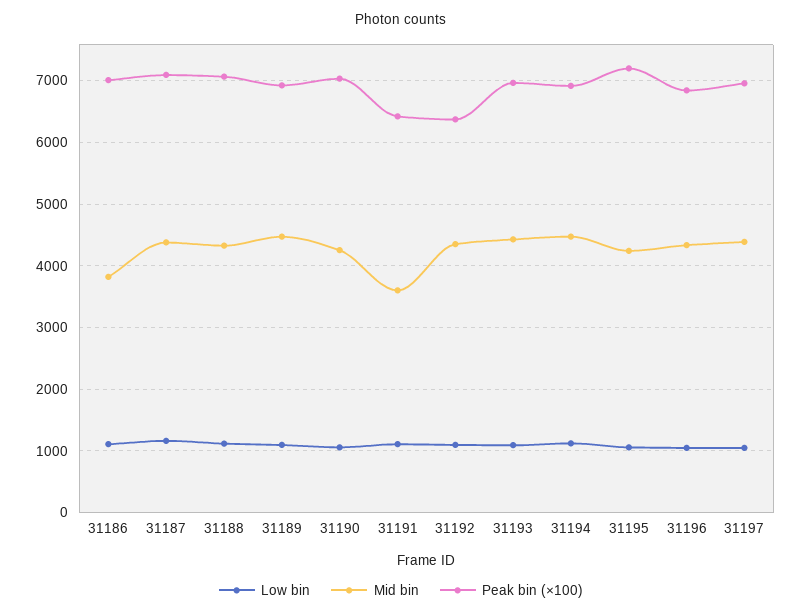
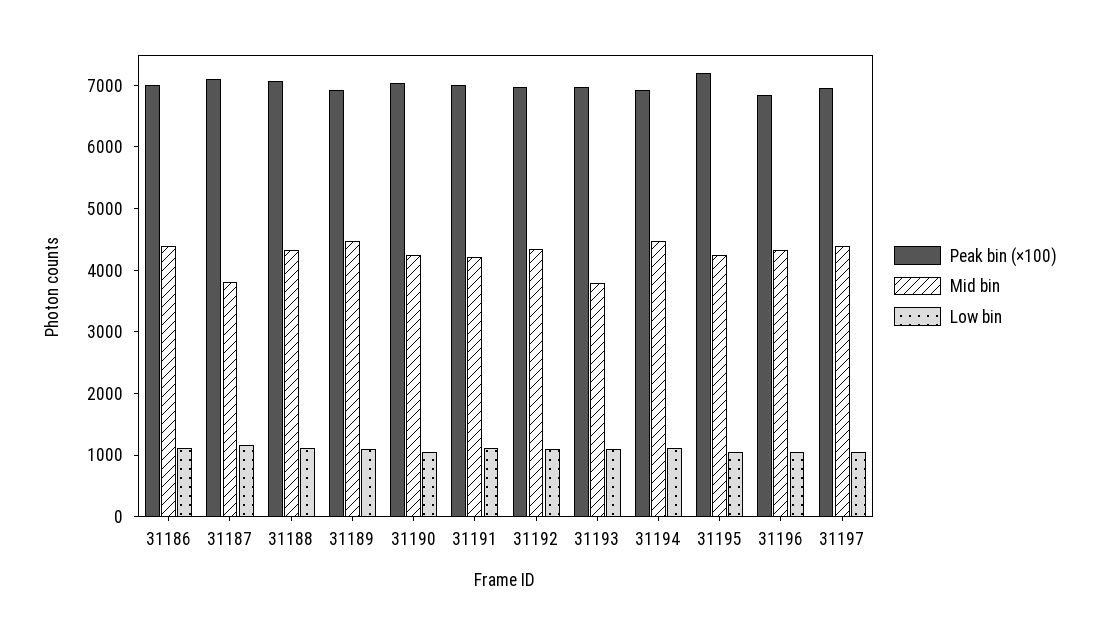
Mid bin, 31186: 3800 -> 4400
Mid bin, 31187: 4400 -> 3800
Mid bin, 31191: 3600 -> 4200
Peak bin (×100), 31191: 6400 -> 7000
Peak bin (×100), 31192: 6400 -> 7000
Mid bin, 31193: 4400 -> 3800

